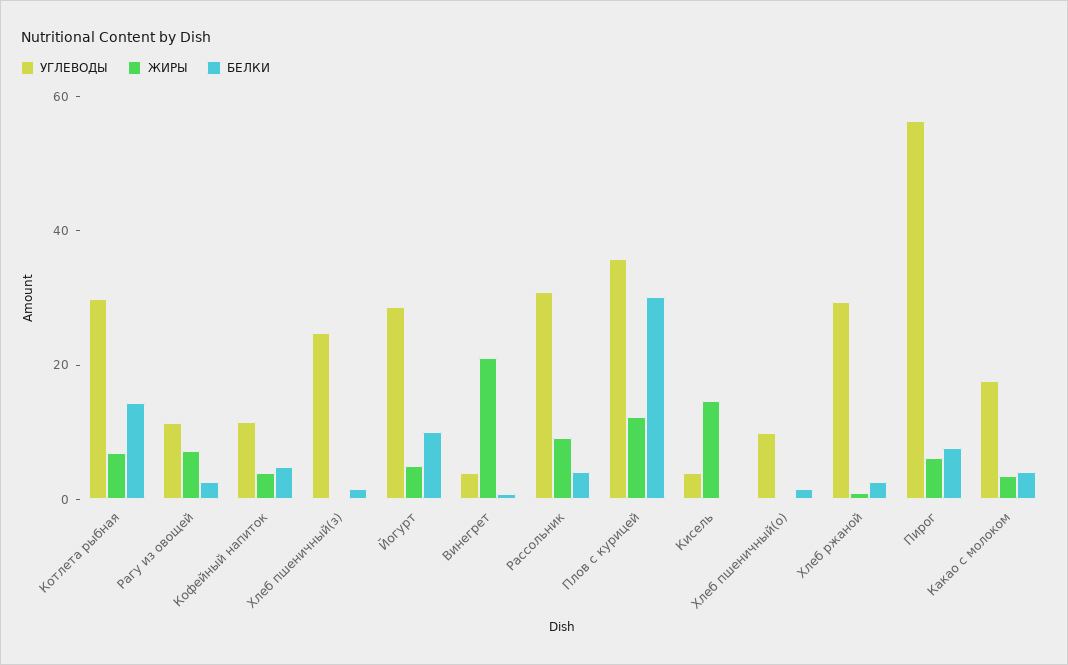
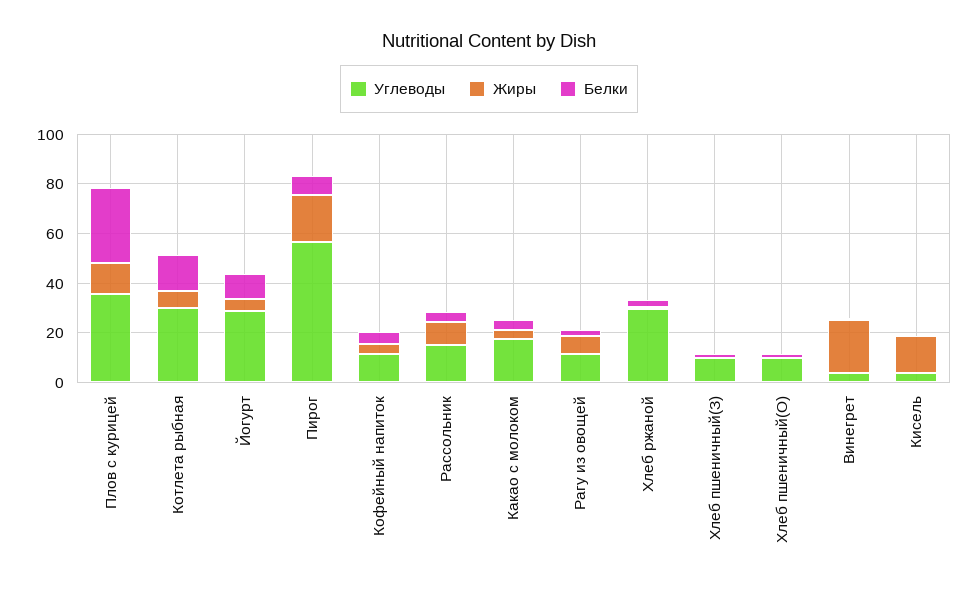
УГЛЕВОДЫ, Хлеб пшеничный(з): 25 -> 10
УГЛЕВОДЫ, Рассольник: 30 -> 15
ЖИРЫ, Пирог: 5 -> 20

